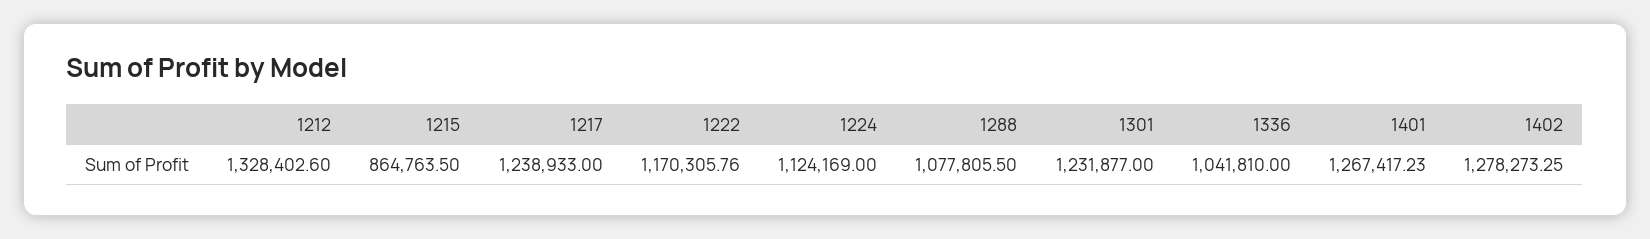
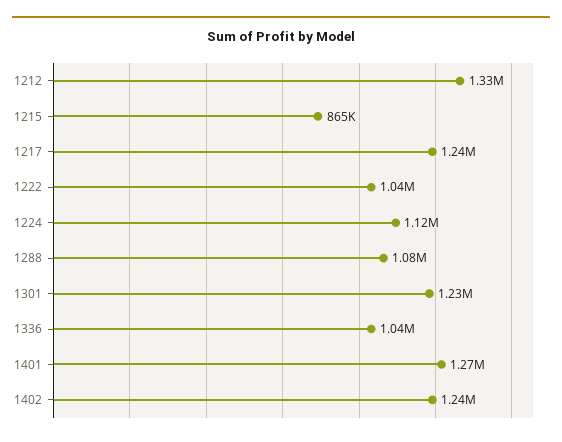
1222: 1170305.76 -> 1040000
1402: 1278273.25 -> 1240000

